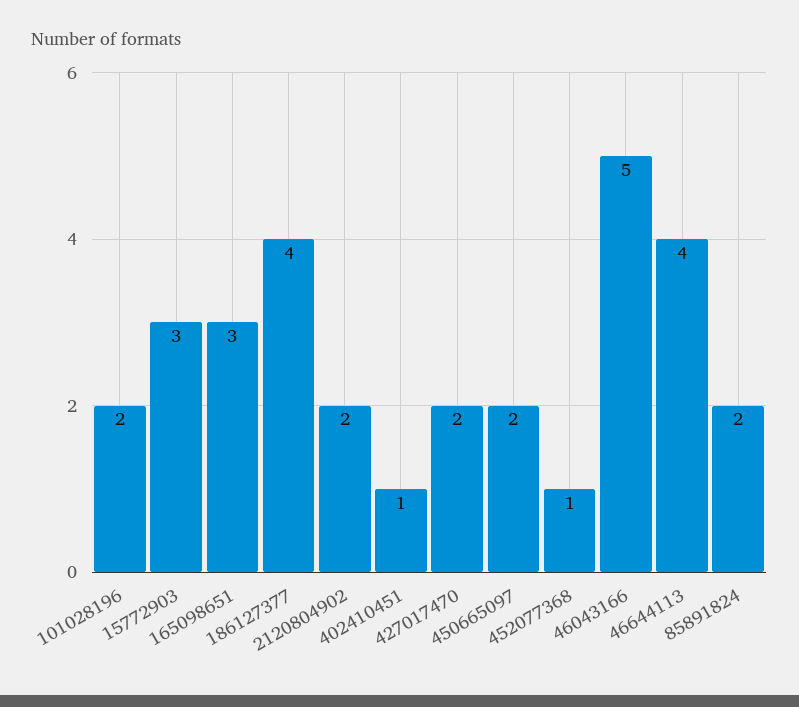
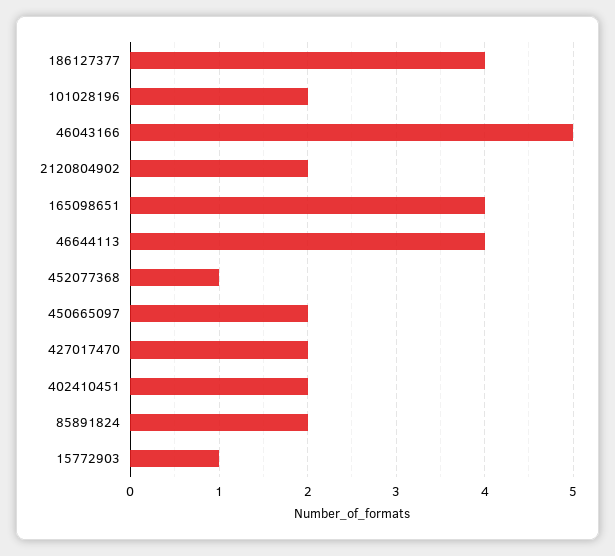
15772903: 3 -> 1
165098651: 3 -> 4
402410451: 1 -> 2

